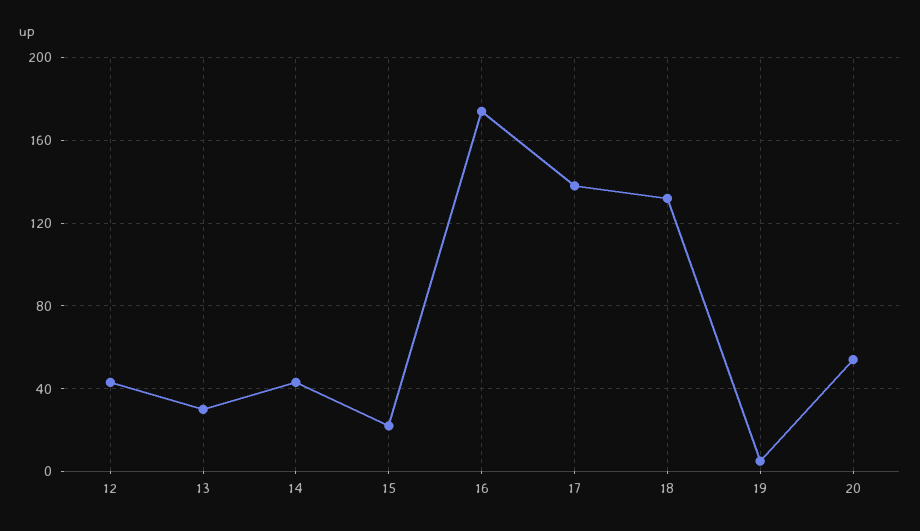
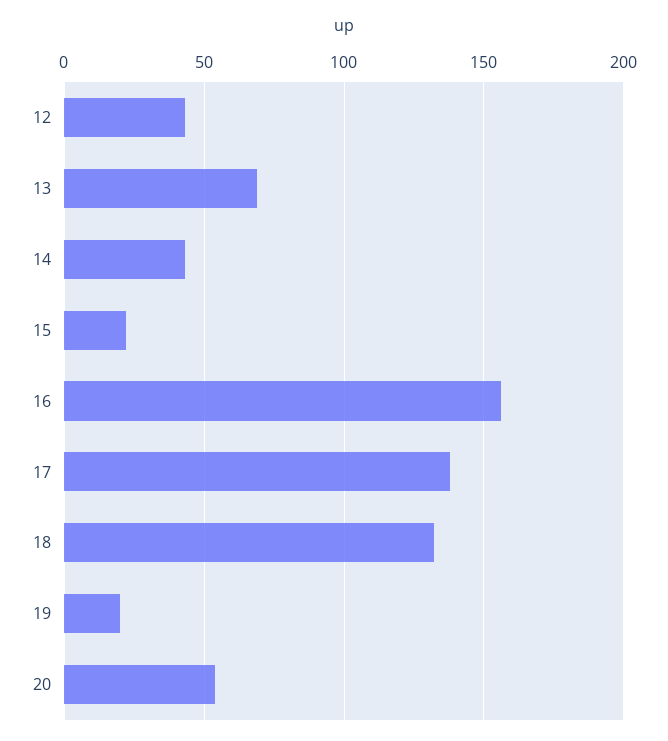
13: 30 -> 70
16: 175 -> 155
19: 5 -> 20

